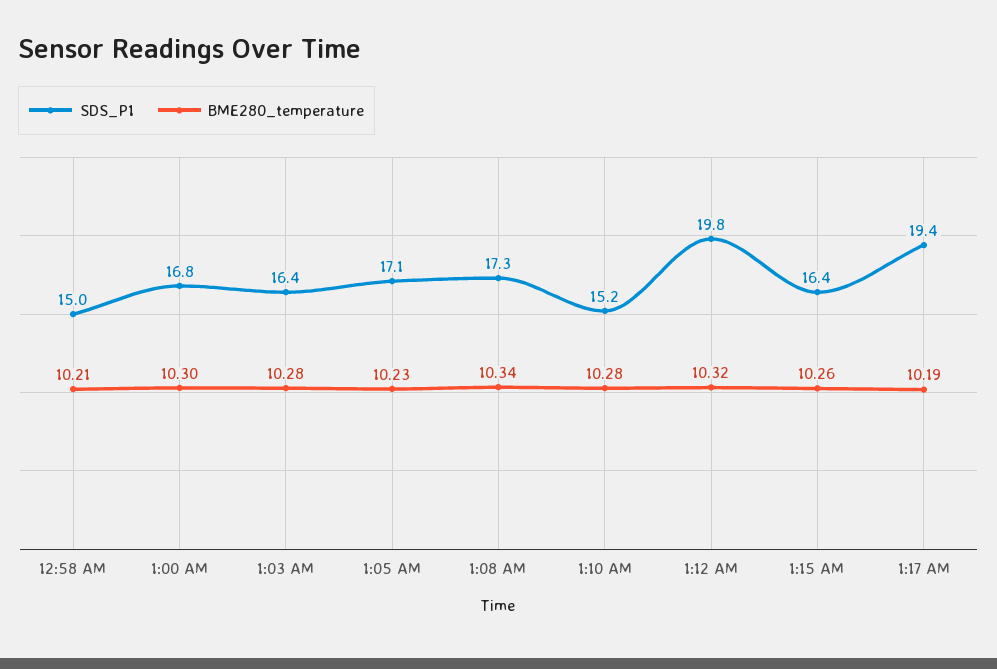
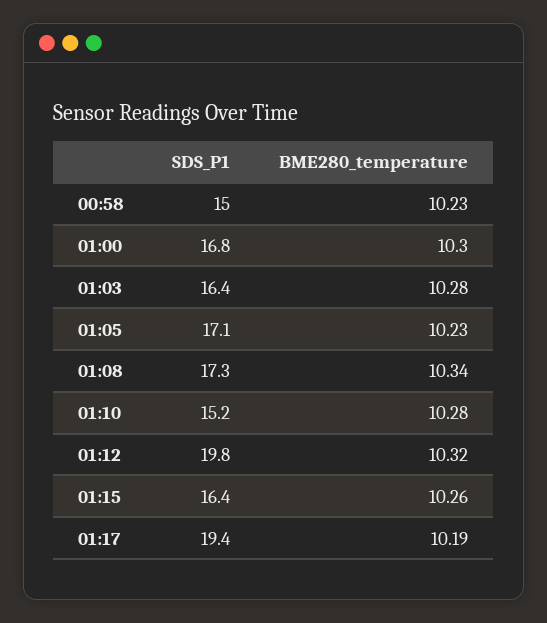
BME280_temperature, 12:58 AM: 10.21 -> 10.23

